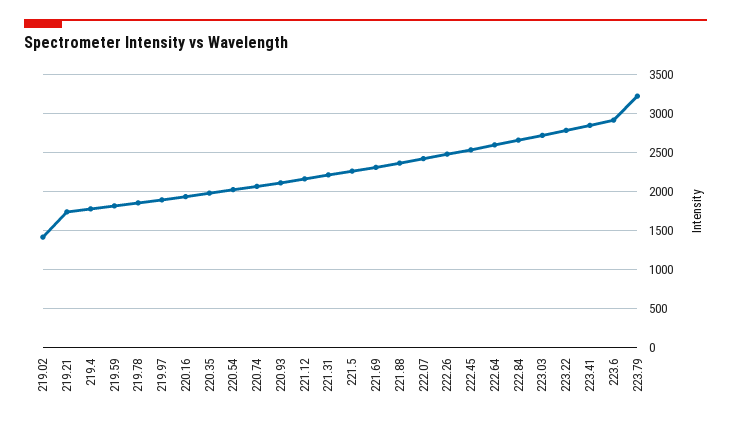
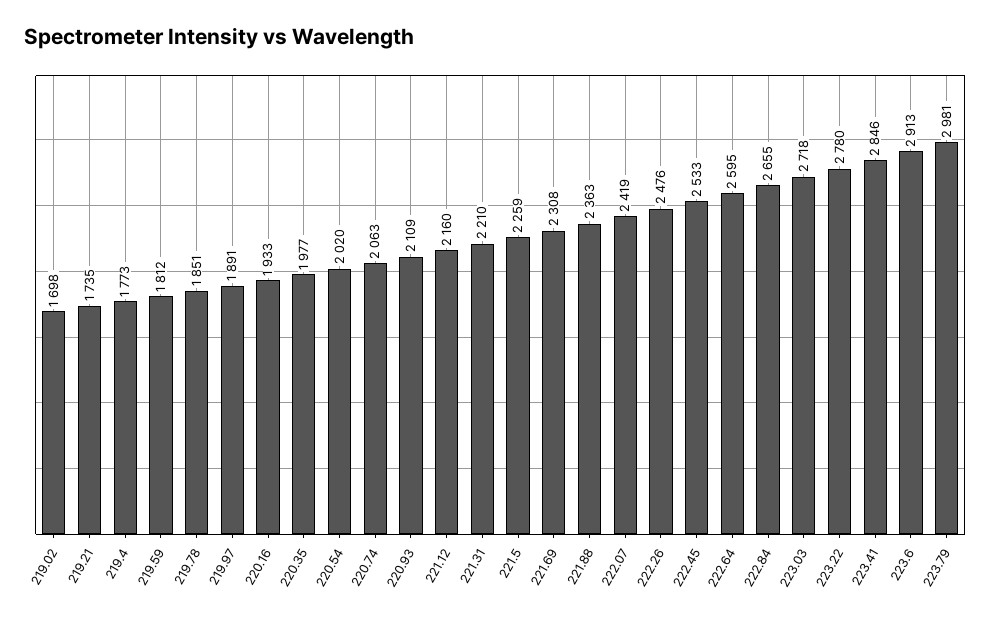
219.02: 1400 -> 1698
223.79: 3200 -> 2981

